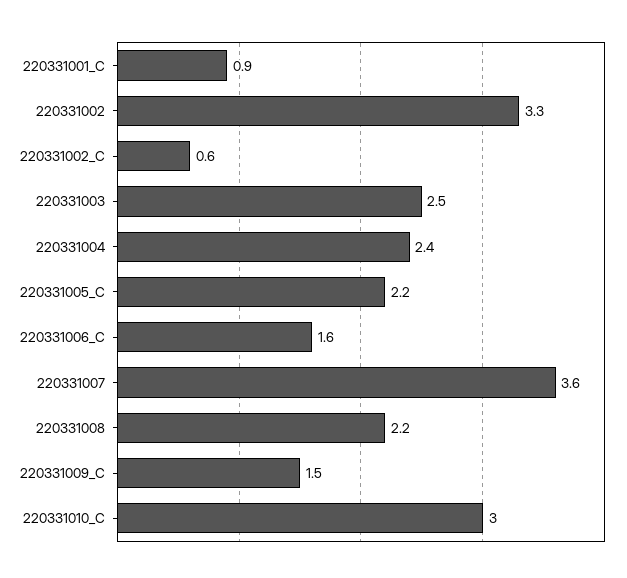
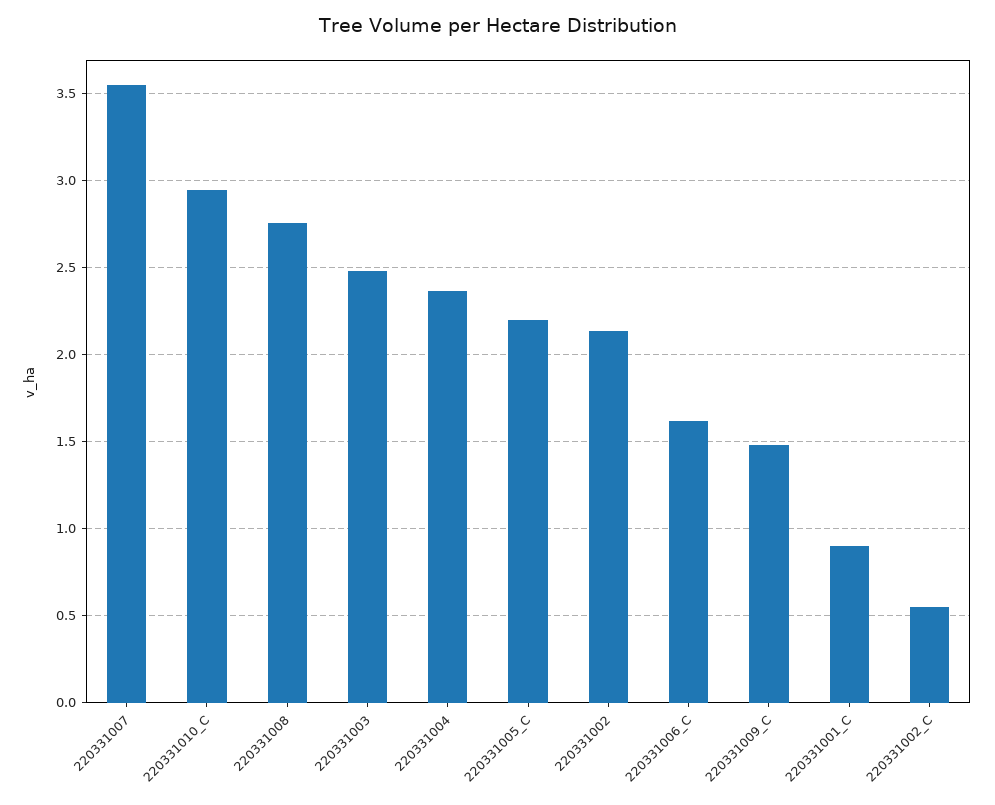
220331002: 3.3 -> 2.15
220331008: 2.2 -> 2.75

